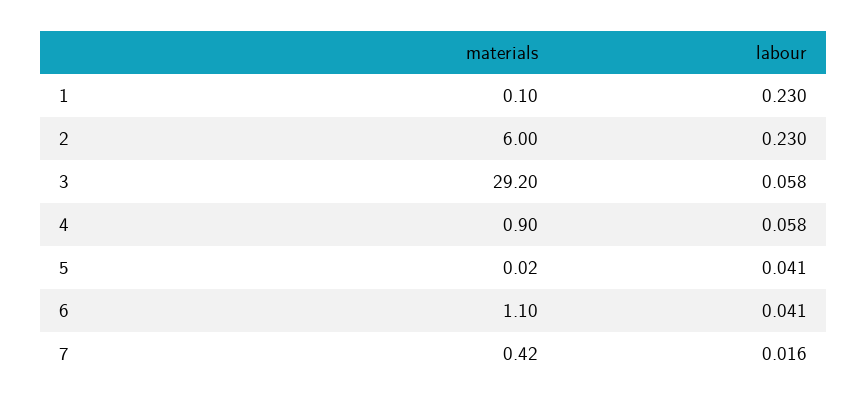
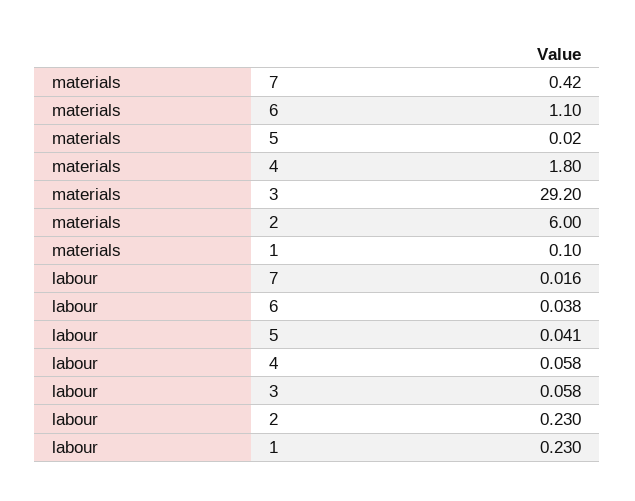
materials, 4: 0.9 -> 1.8
labour, 6: 0.041 -> 0.038

